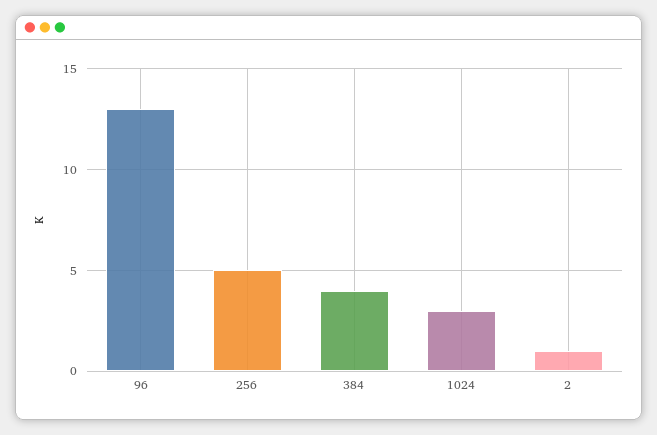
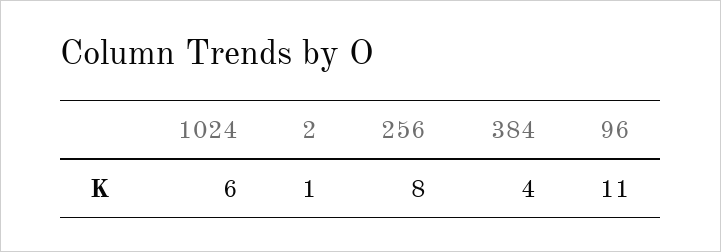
96: 13 -> 11
256: 5 -> 8
1024: 3 -> 6

